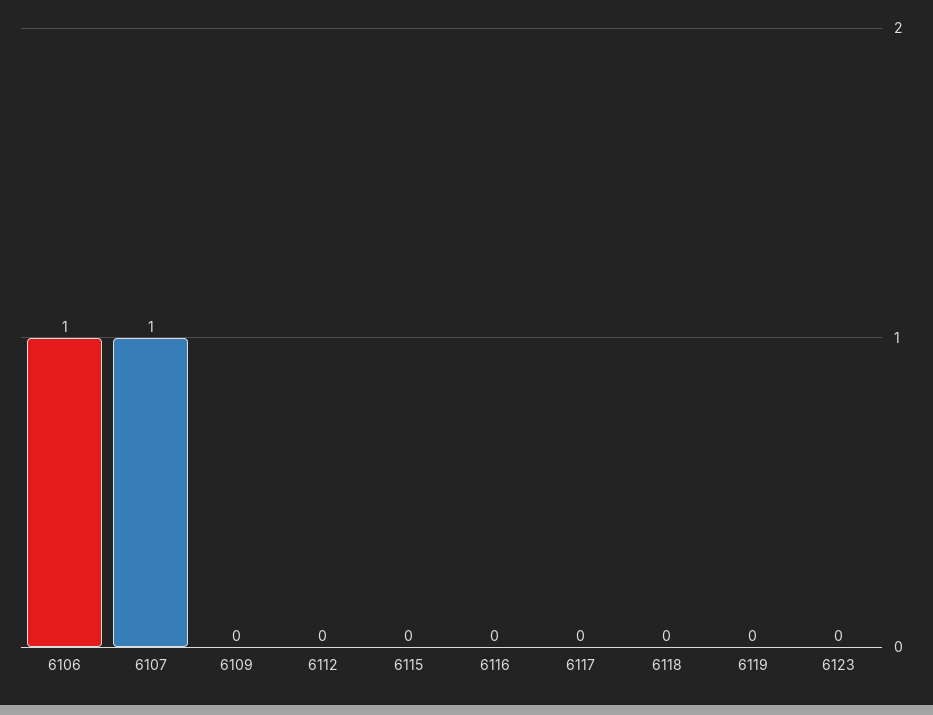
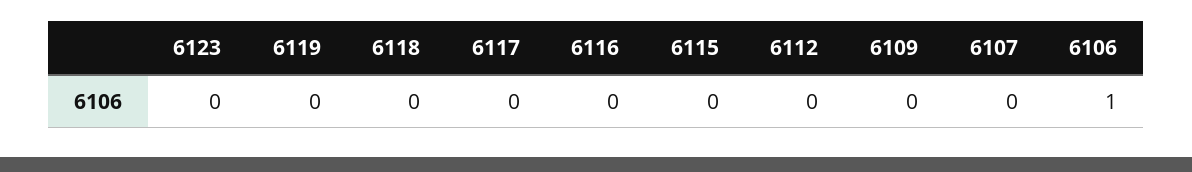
6107: 1 -> 0

